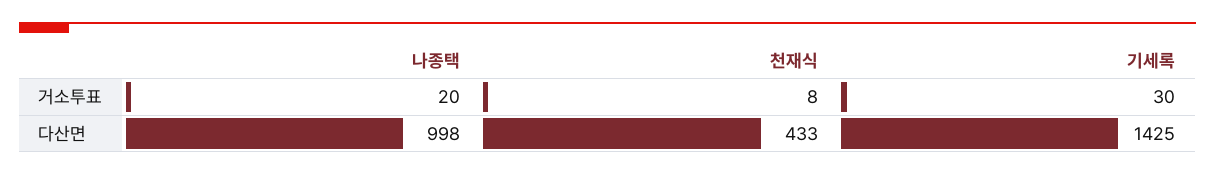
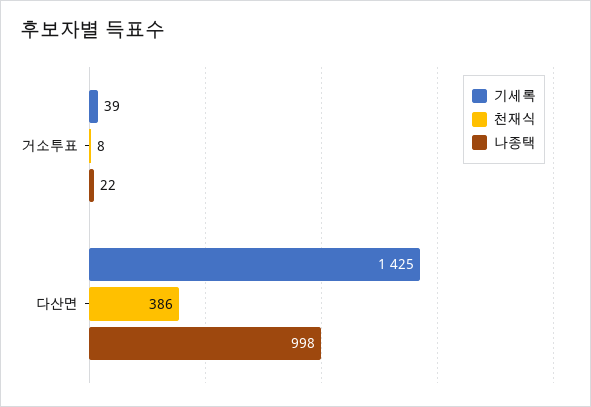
나종택, 거소투표: 20 -> 22
기세록, 거소투표: 30 -> 39
천재식, 다산면: 433 -> 386

